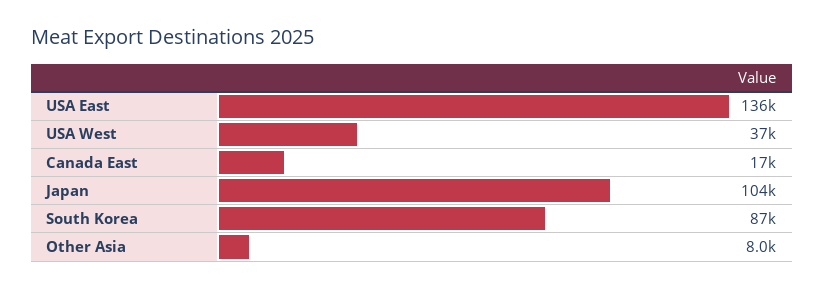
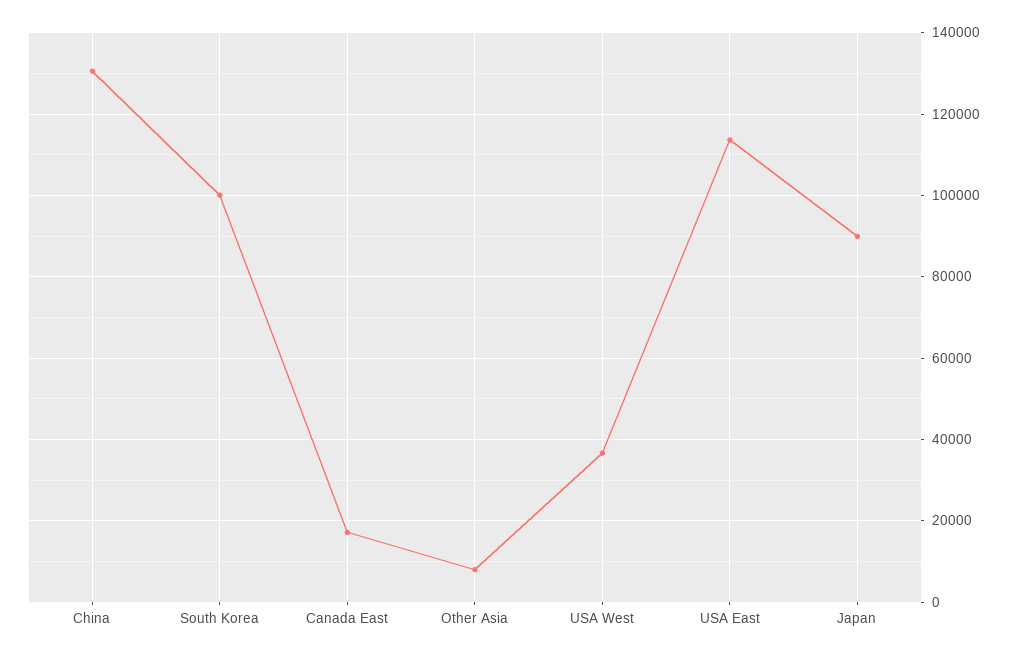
USA East: 136000 -> 114000
Japan: 104000 -> 90000
South Korea: 87000 -> 100000
China: none -> 130000

